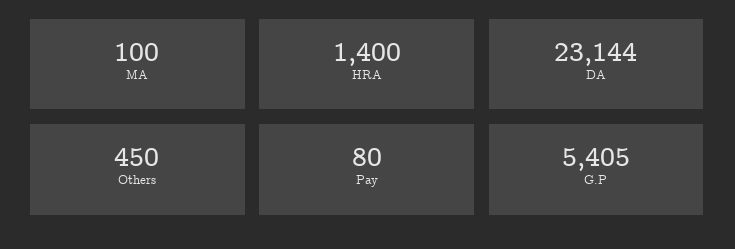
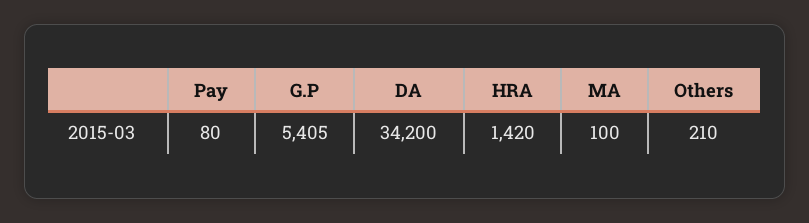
HRA: 1400 -> 1420
DA: 23144 -> 34200
Others: 450 -> 210

